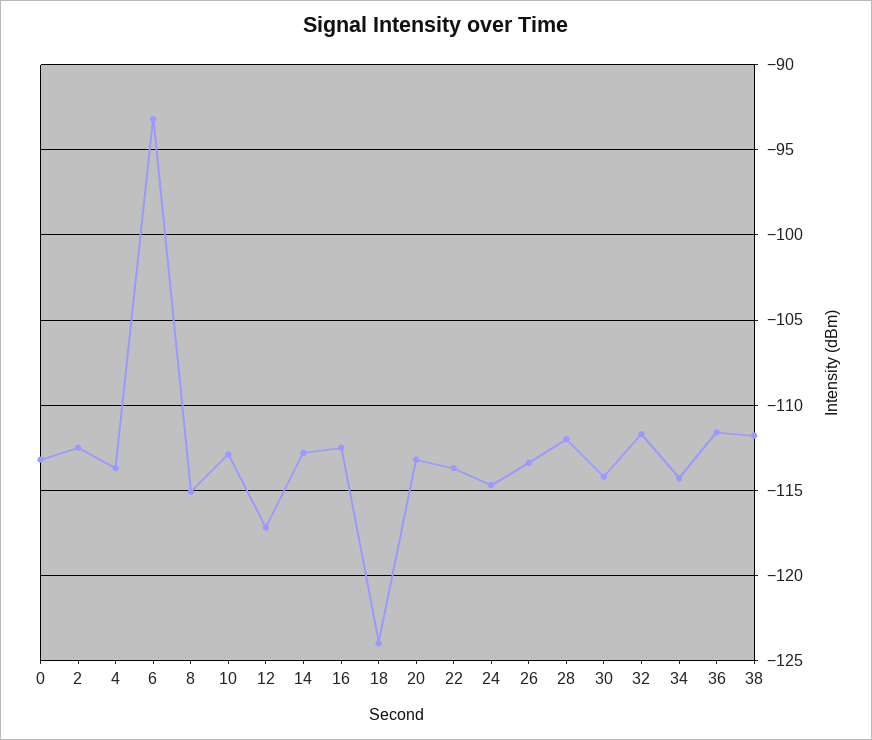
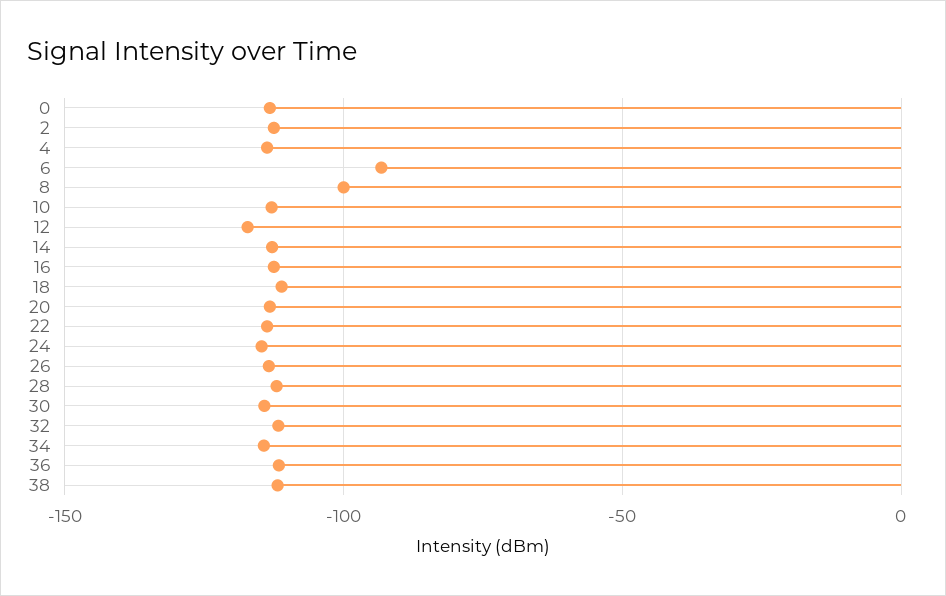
8: -115 -> -100
18: -124 -> -110

